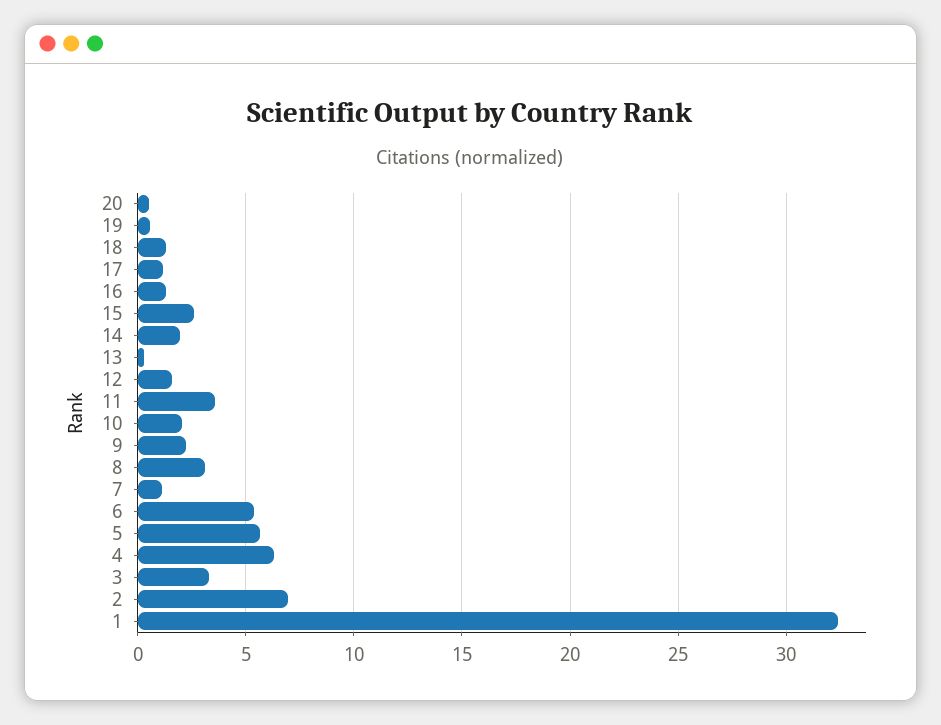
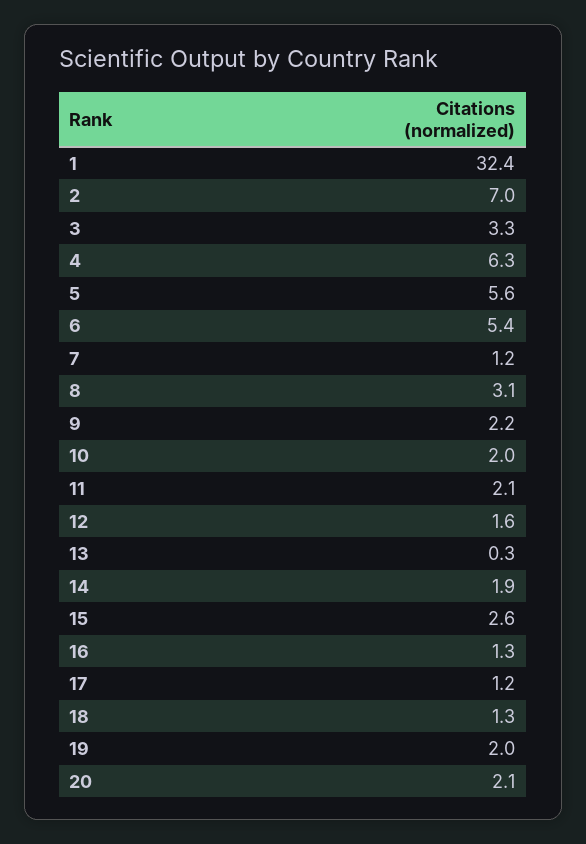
20: 0.5 -> 2.1
19: 0.5 -> 2
11: 3.5 -> 2.1

